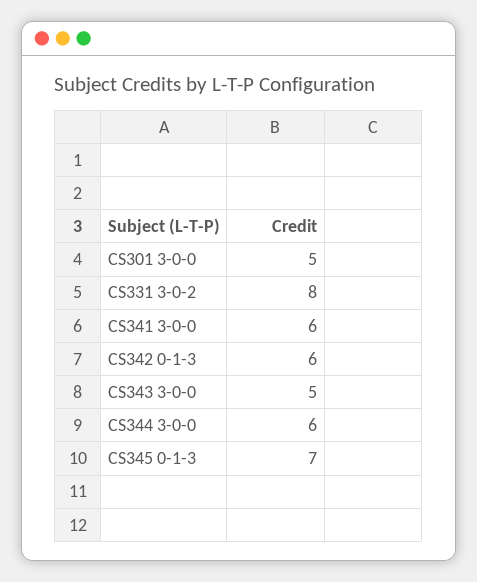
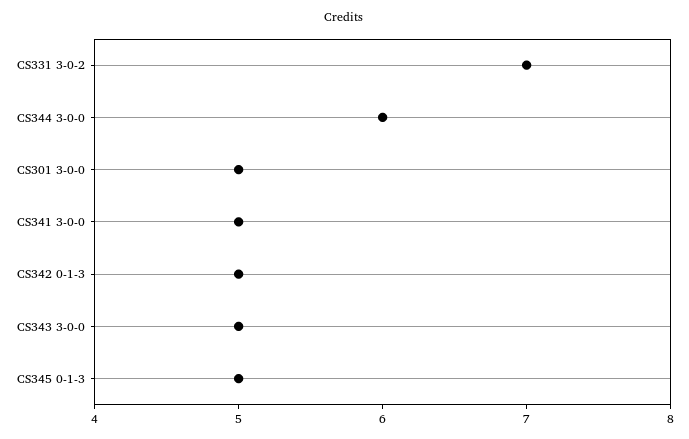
CS331 3-0-2: 8 -> 7
CS341 3-0-0: 6 -> 5
CS342 0-1-3: 6 -> 5
CS345 0-1-3: 7 -> 5

